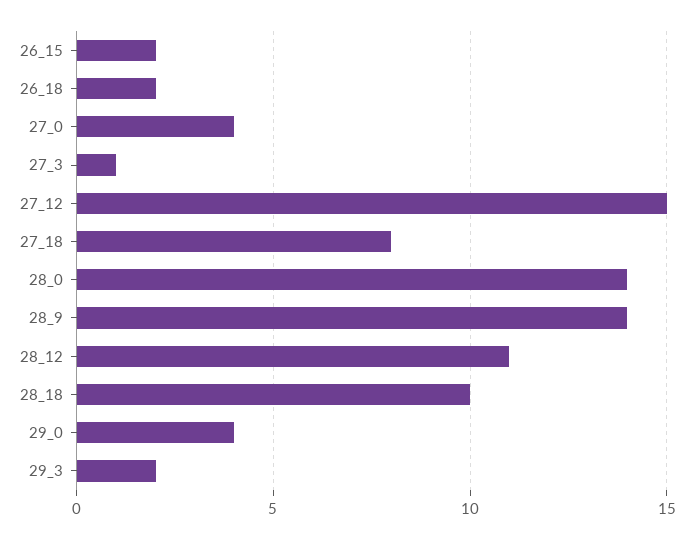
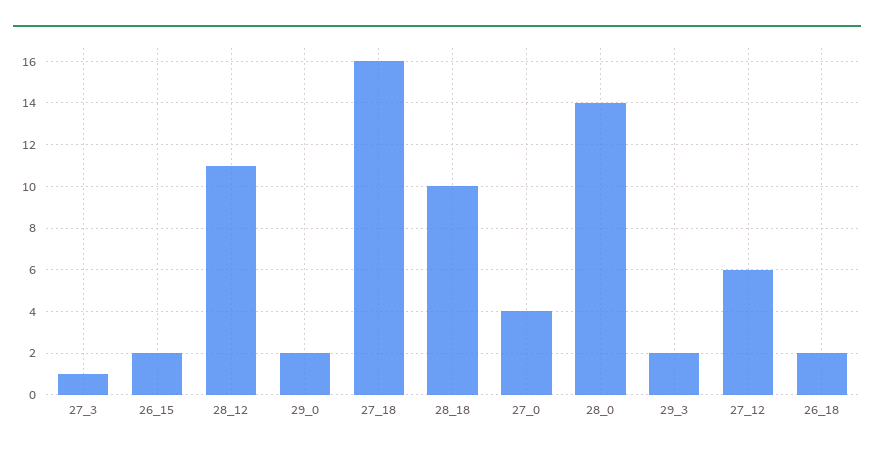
27_12: 15 -> 6
27_18: 8 -> 16
28_9: 14 -> none
29_0: 4 -> 2

